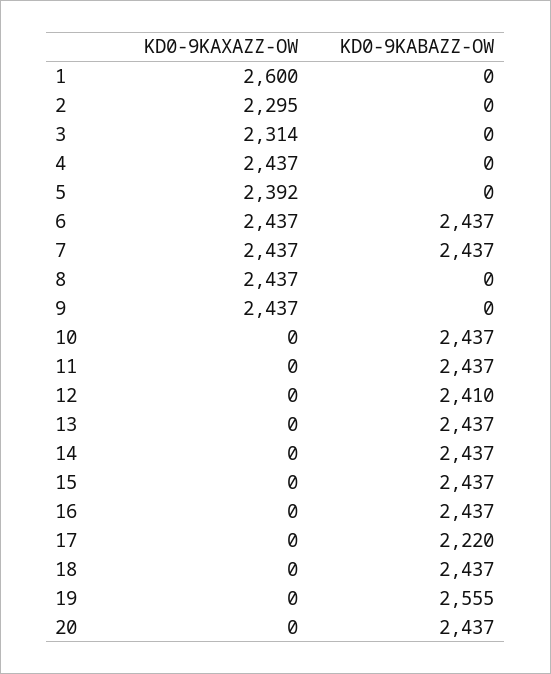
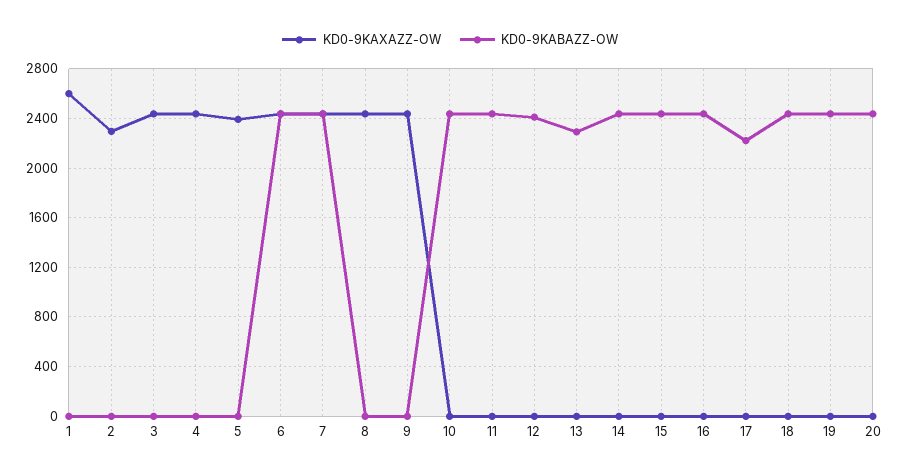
KD0-9KAXAZZ-OW, 3: 2314 -> 2450
KD0-9KABAZZ-OW, 13: 2437 -> 2300
KD0-9KABAZZ-OW, 19: 2555 -> 2450

